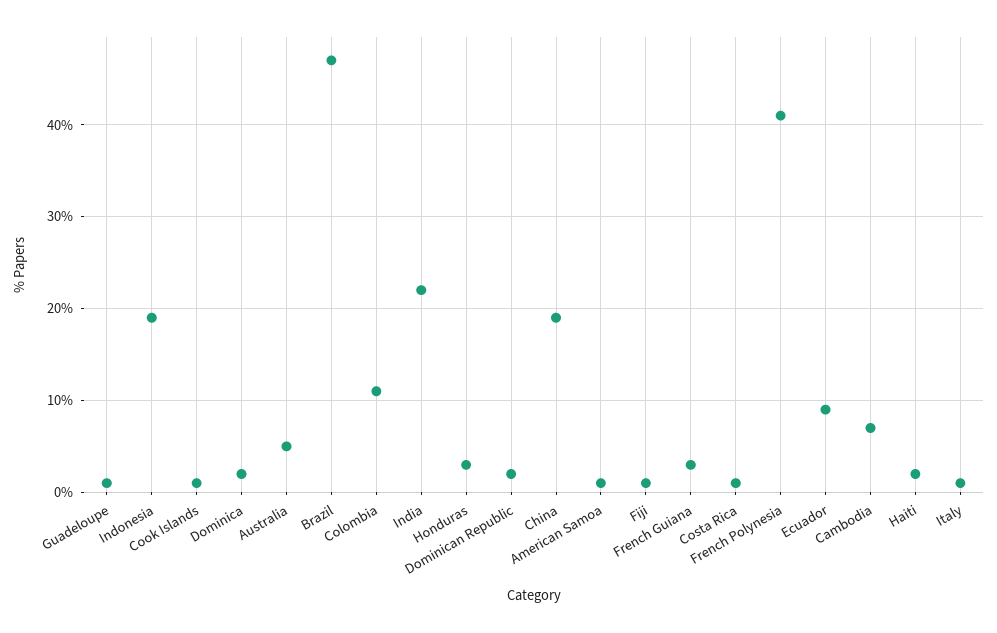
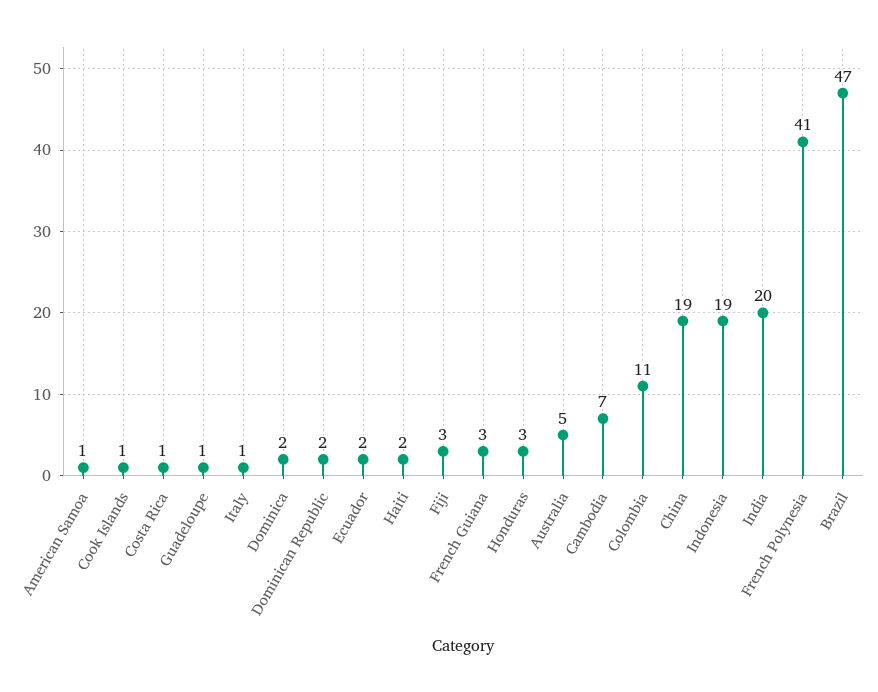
India: 22 -> 20
Fiji: 1 -> 3
Ecuador: 9 -> 2

